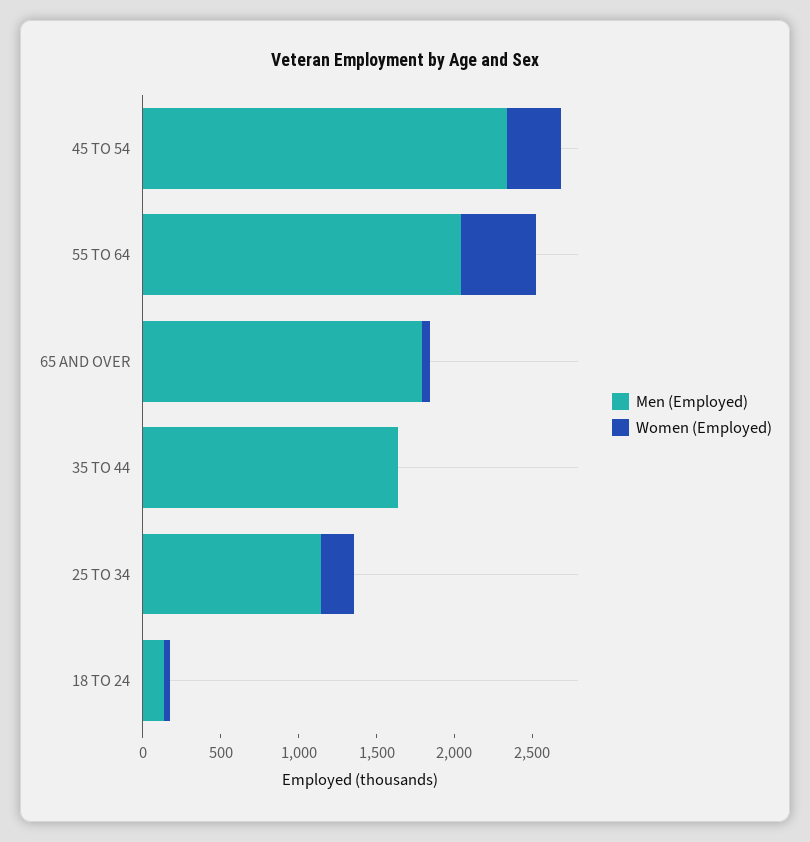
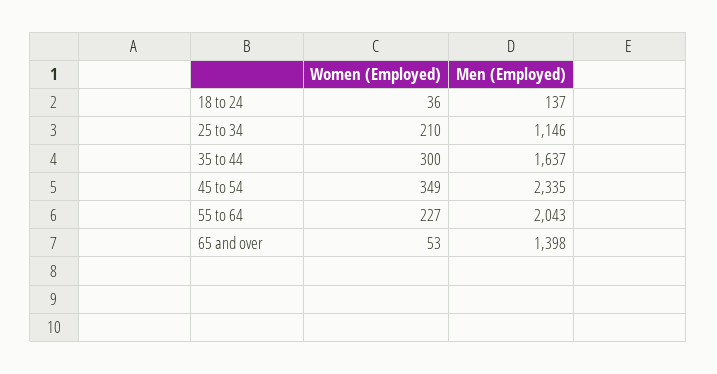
Women (Employed), 55 TO 64: 500 -> 227
Men (Employed), 65 AND OVER: 1800 -> 1398
Women (Employed), 35 TO 44: 0 -> 300

